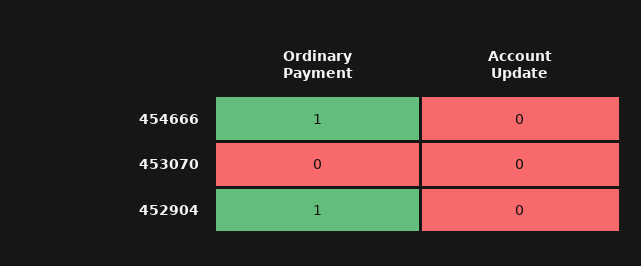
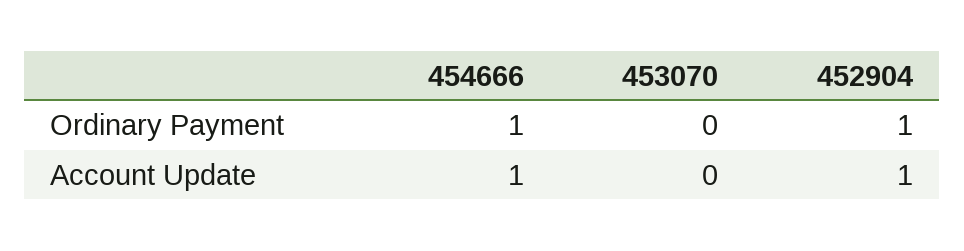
Account Update, 454666: 0 -> 1
Account Update, 452904: 0 -> 1

